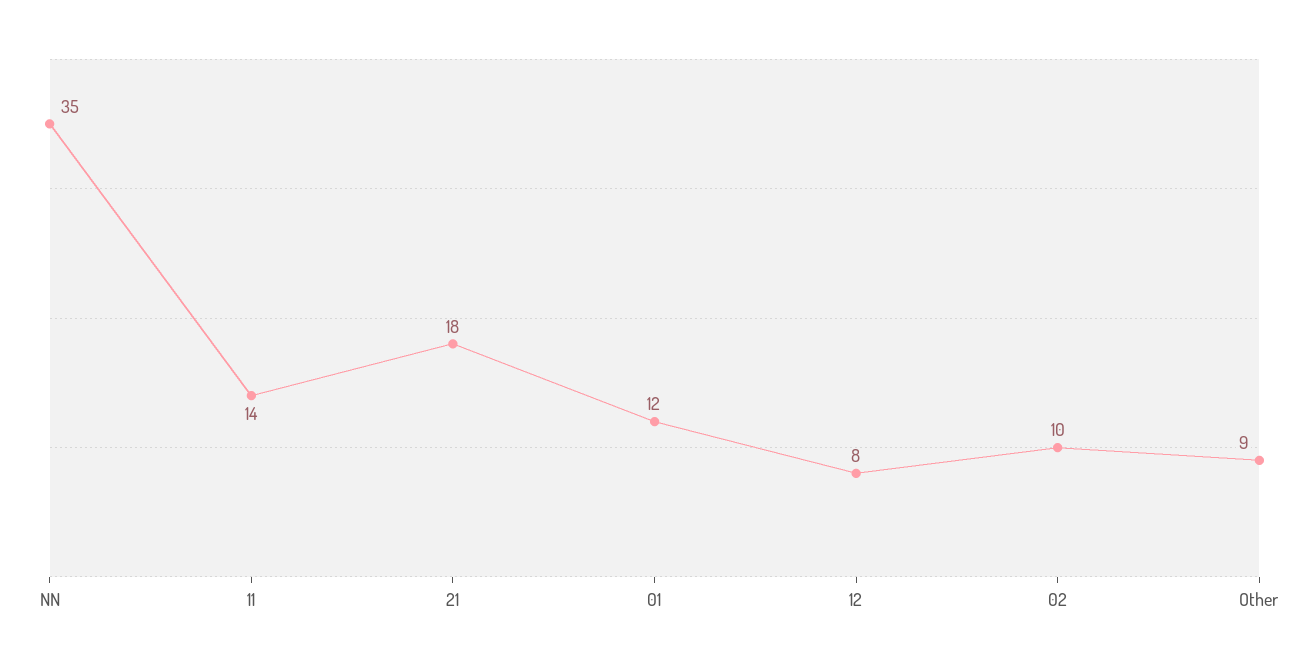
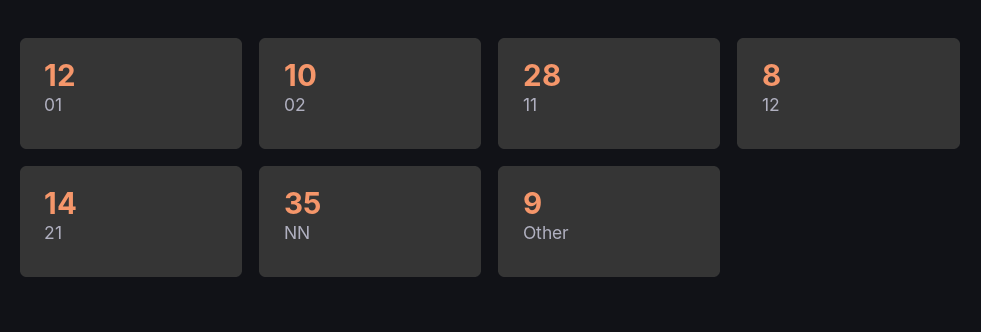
11: 14 -> 28
21: 18 -> 14

